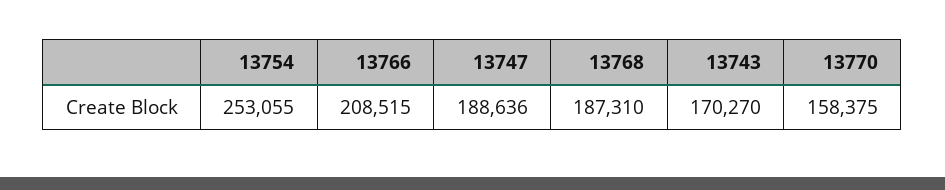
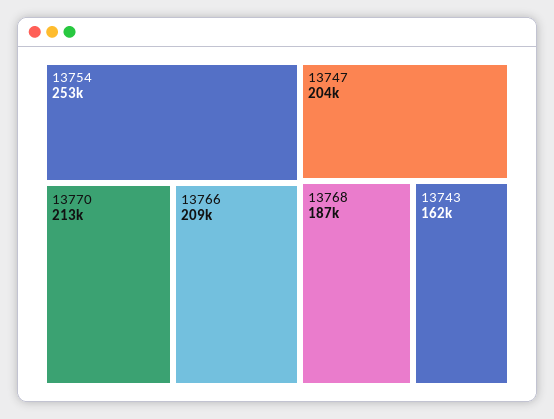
13747: 188636 -> 204000
13743: 170270 -> 162000
13770: 158375 -> 213000

